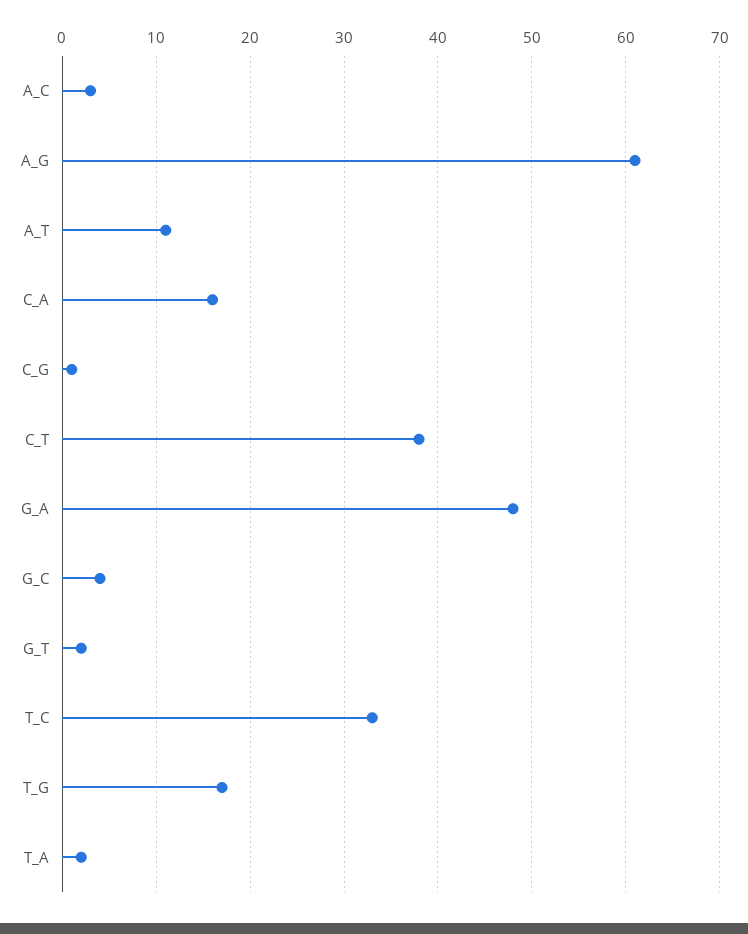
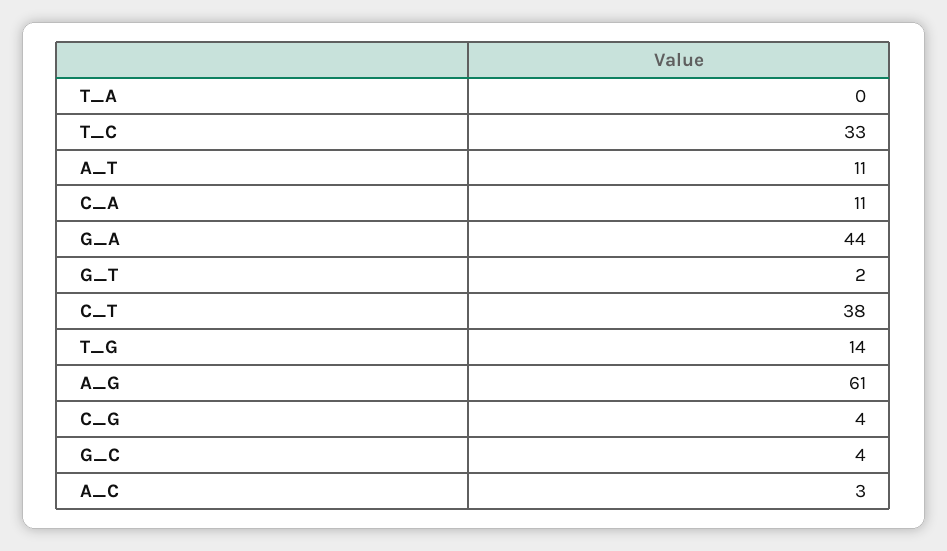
C_A: 16 -> 11
C_G: 1 -> 4
G_A: 48 -> 44
T_G: 17 -> 14
T_A: 2 -> 0

